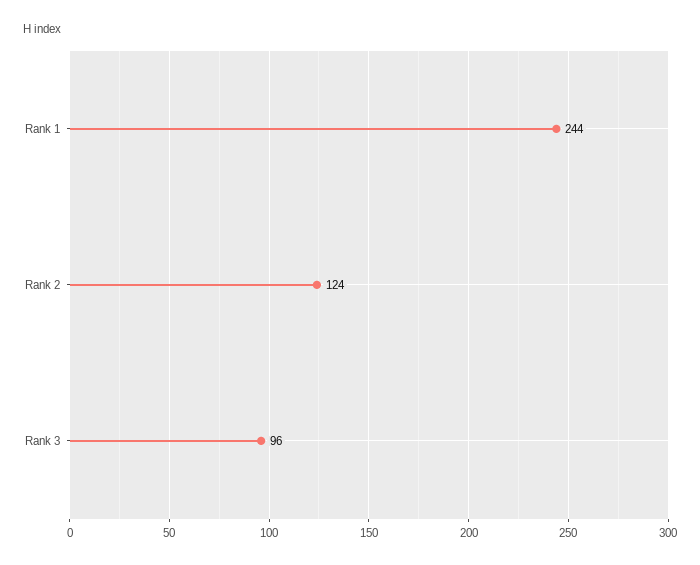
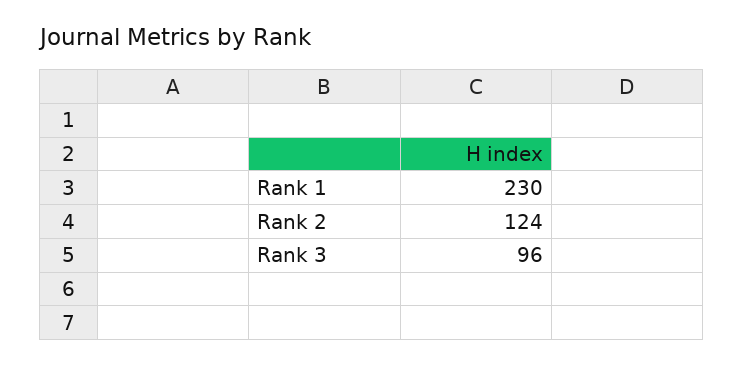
Rank 1: 244 -> 230

